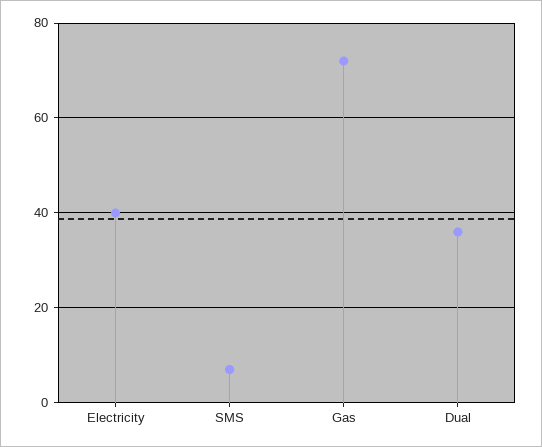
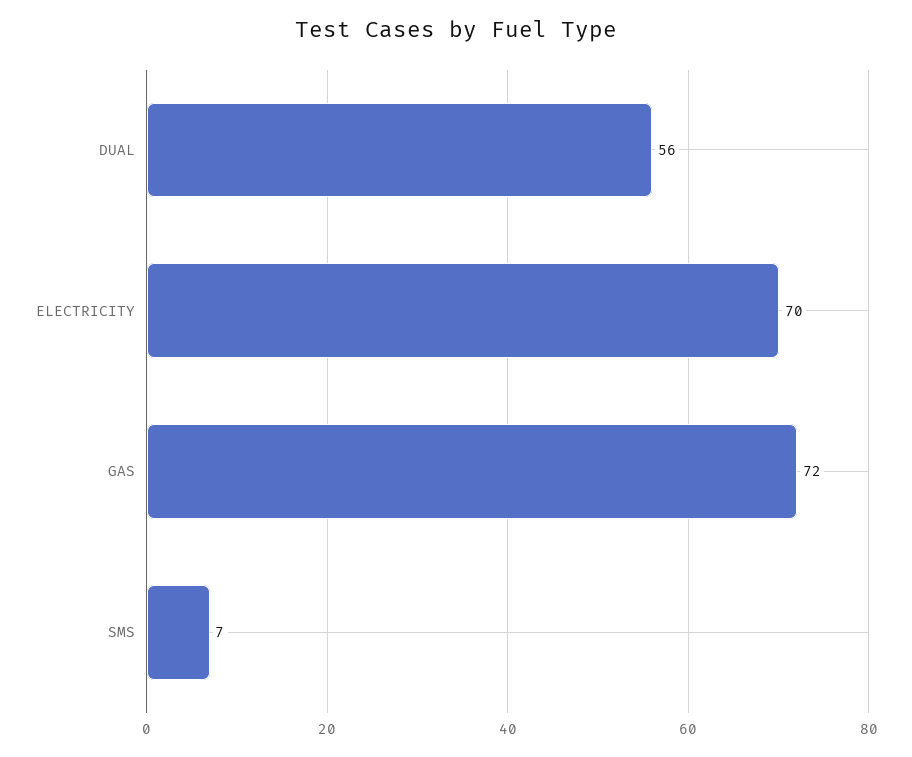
Electricity: 40 -> 70
Dual: 35 -> 56

